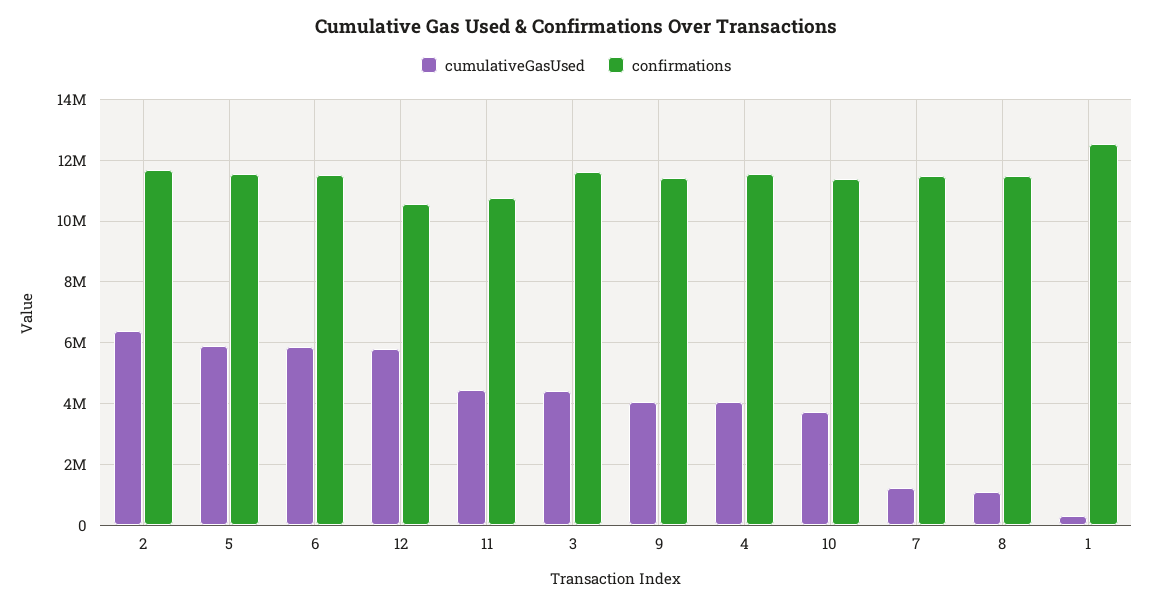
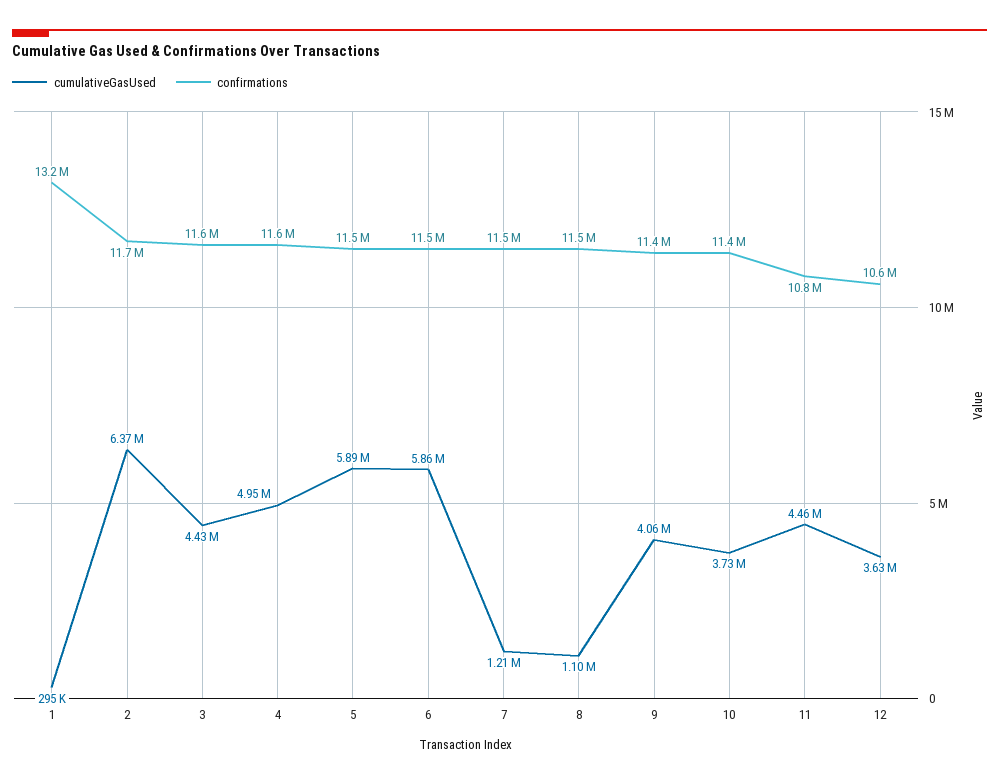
cumulativeGasUsed, 12: 5800000 -> 3630000
cumulativeGasUsed, 4: 4000000 -> 4950000
confirmations, 1: 12600000 -> 13200000

